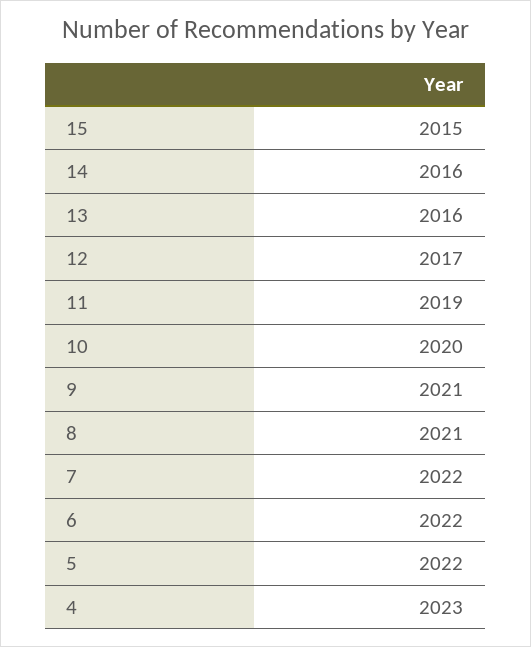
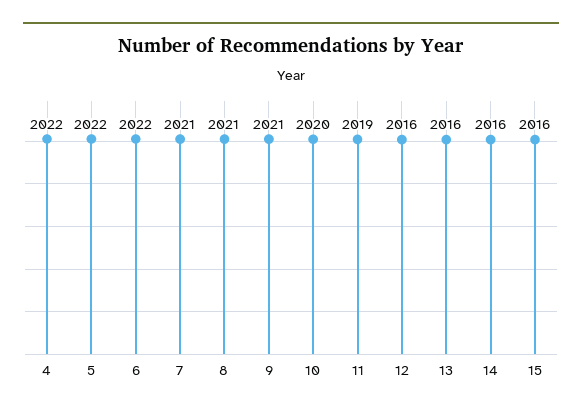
15: 2015 -> 2016
12: 2017 -> 2016
7: 2022 -> 2021
4: 2023 -> 2022

